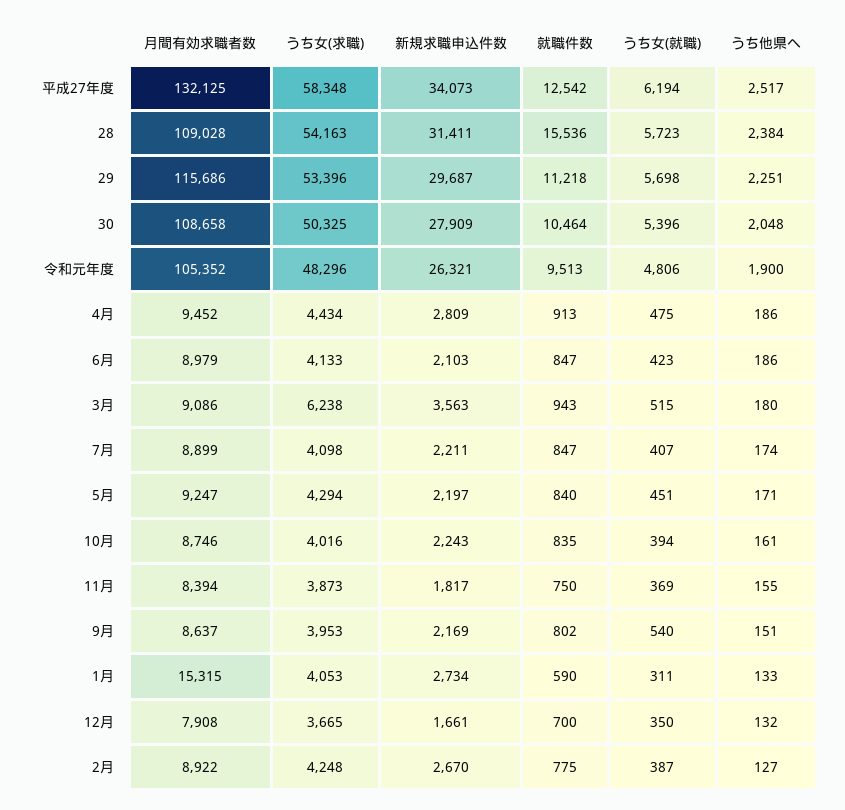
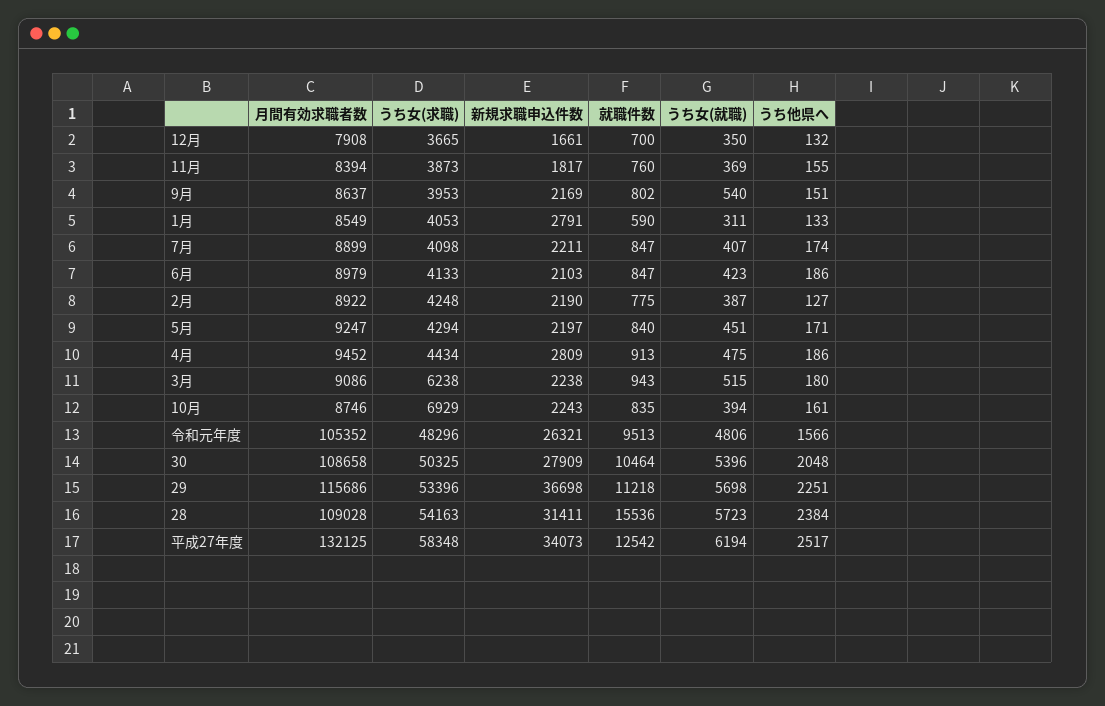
新規求職申込件数, 29: 29687 -> 36698
うち他県へ, 令和元年度: 1900 -> 1566
新規求職申込件数, 3月: 3563 -> 2238
うち女(求職), 10月: 4016 -> 6929
就職件数, 11月: 750 -> 760
月間有効求職者数, 1月: 15315 -> 8549
新規求職申込件数, 1月: 2734 -> 2791
新規求職申込件数, 2月: 2670 -> 2190

